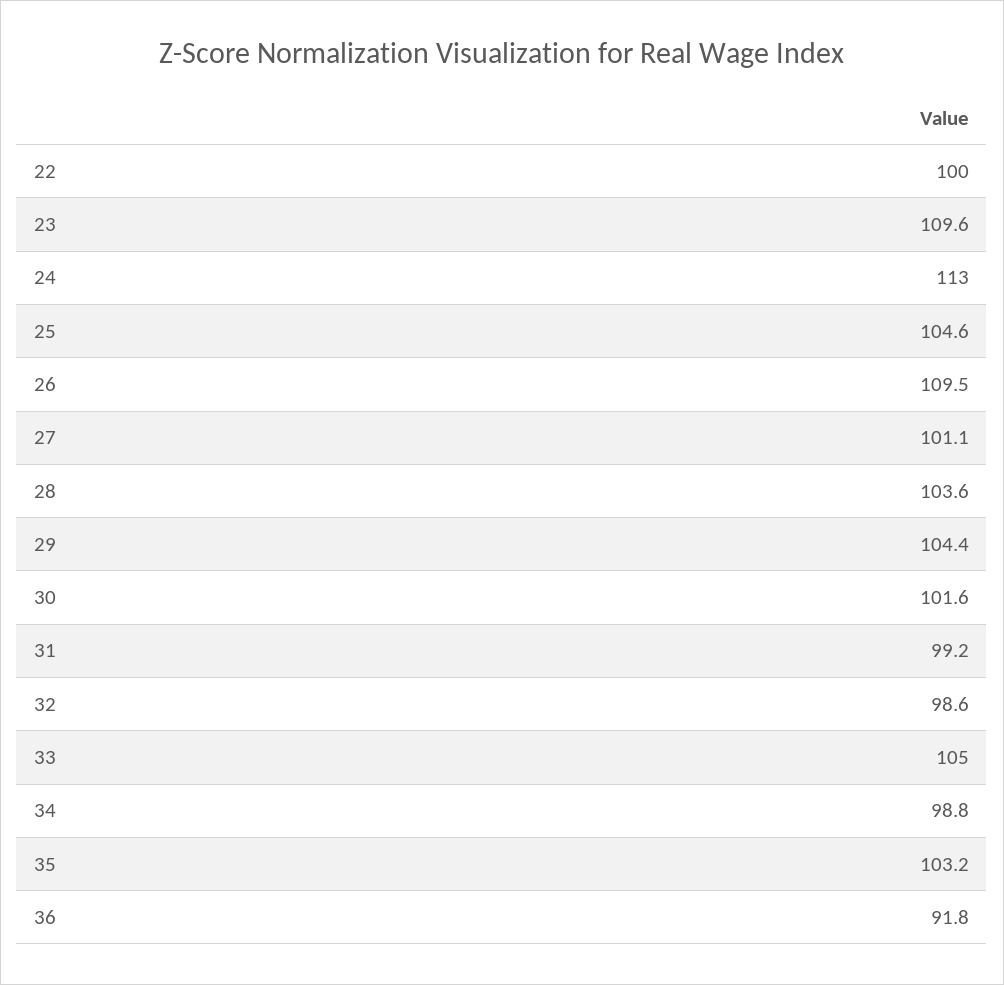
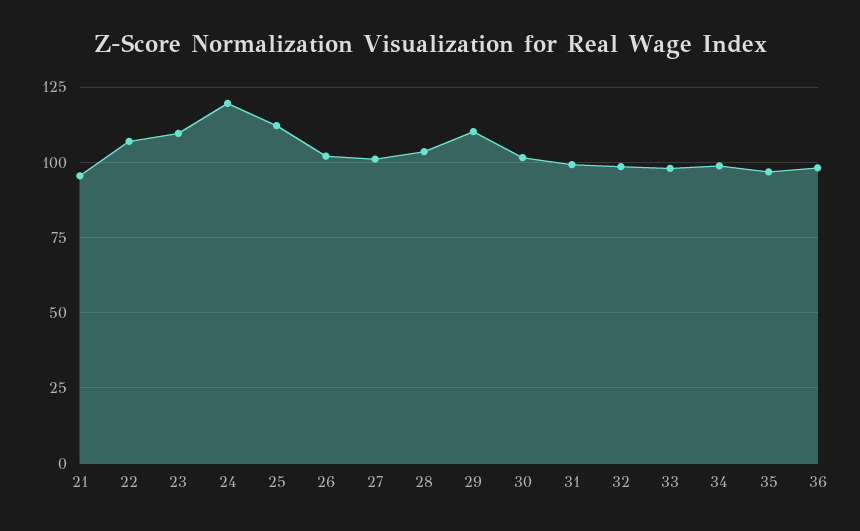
22: 100 -> 107.5
24: 113 -> 120
25: 104.6 -> 112.5
26: 109.5 -> 102.5
29: 104.4 -> 110
33: 105 -> 97.5
35: 103.2 -> 97.5
36: 91.8 -> 97.5
21: none -> 95

